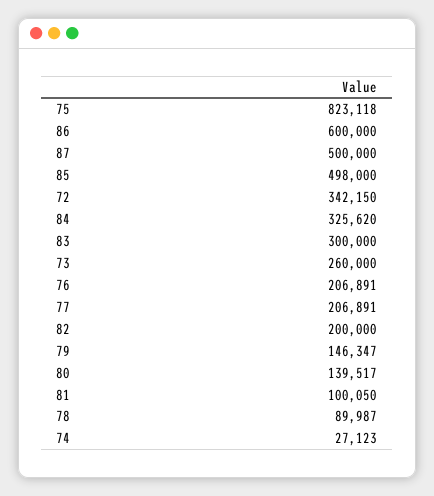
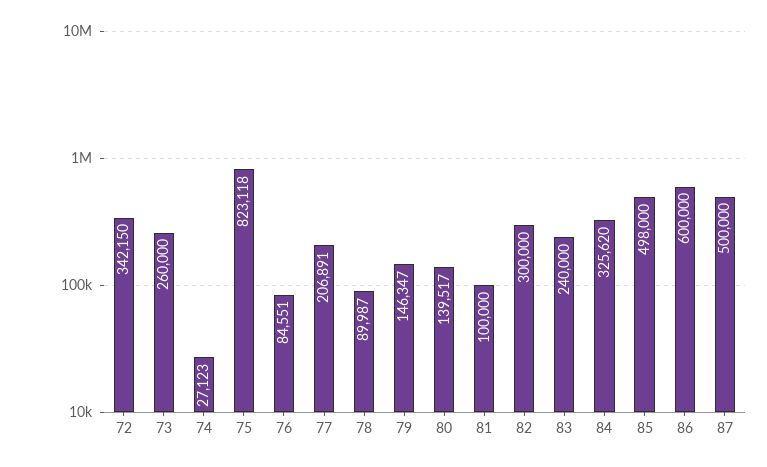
83: 300000 -> 240000
76: 206891 -> 84551
82: 200000 -> 300000
81: 100050 -> 100000

